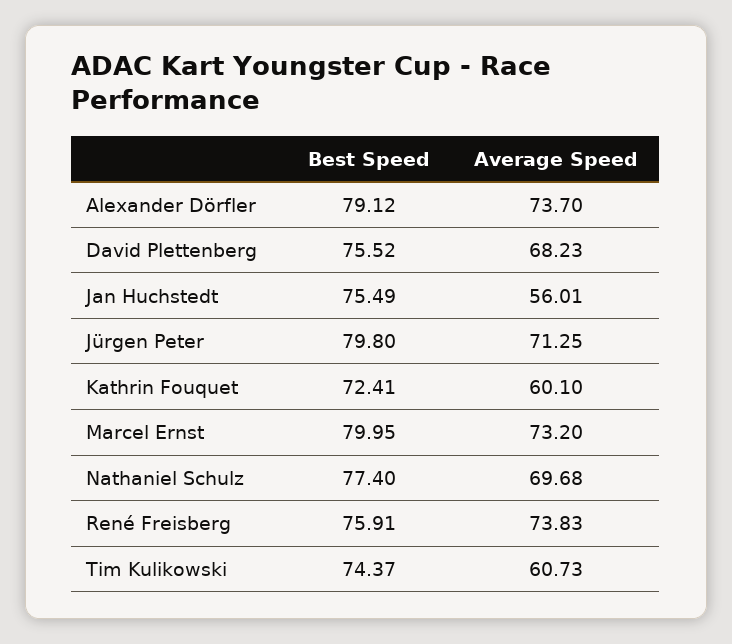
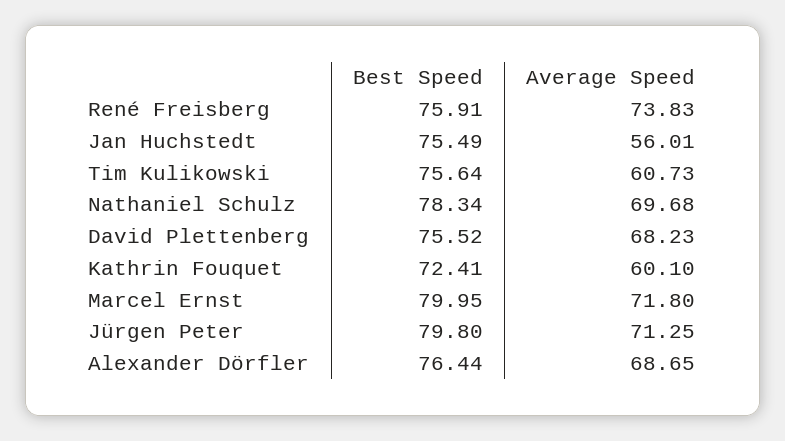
Best Speed, Alexander Dörfler: 79.12 -> 76.44
Average Speed, Alexander Dörfler: 73.7 -> 68.65
Average Speed, Marcel Ernst: 73.2 -> 71.8
Best Speed, Nathaniel Schulz: 77.4 -> 78.34
Best Speed, Tim Kulikowski: 74.37 -> 75.64

